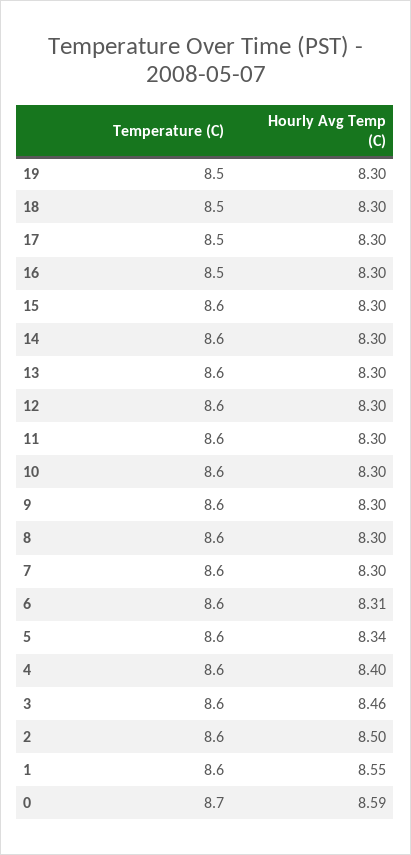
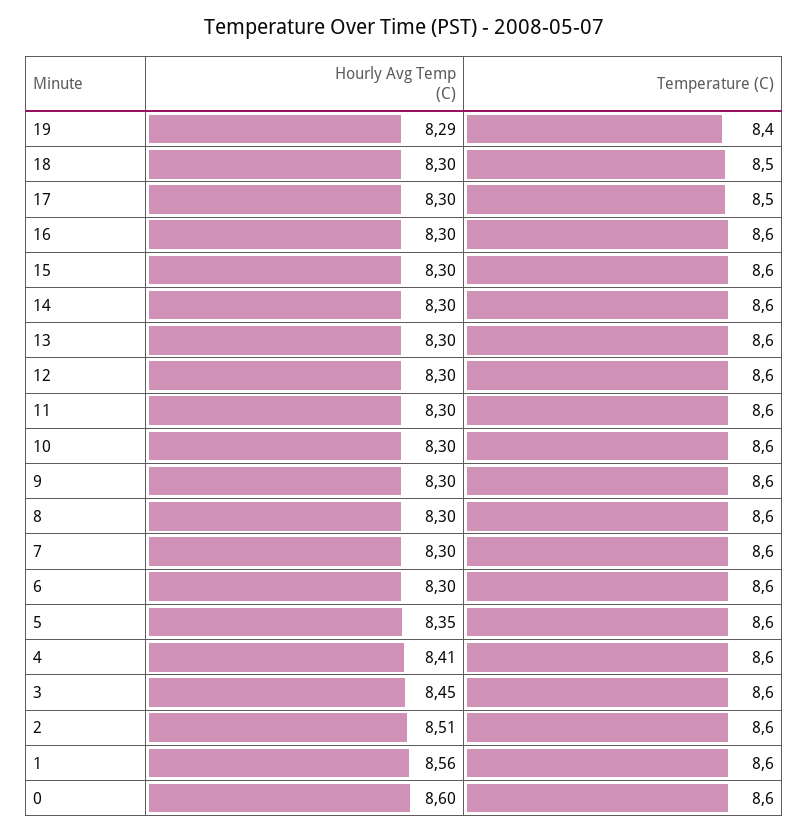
Temperature (C), 19: 8.5 -> 8.4
Hourly Avg Temp (C), 19: 8.3 -> 8.29
Temperature (C), 16: 8.5 -> 8.6
Hourly Avg Temp (C), 6: 8.31 -> 8.3
Hourly Avg Temp (C), 5: 8.34 -> 8.35
Hourly Avg Temp (C), 4: 8.4 -> 8.41
Hourly Avg Temp (C), 3: 8.46 -> 8.45
Hourly Avg Temp (C), 2: 8.5 -> 8.51
Hourly Avg Temp (C), 1: 8.55 -> 8.56
Temperature (C), 0: 8.7 -> 8.6
Hourly Avg Temp (C), 0: 8.59 -> 8.6

